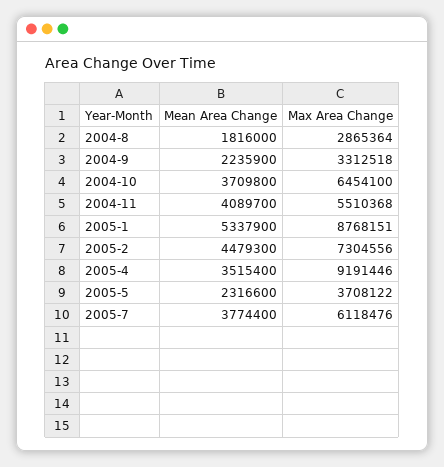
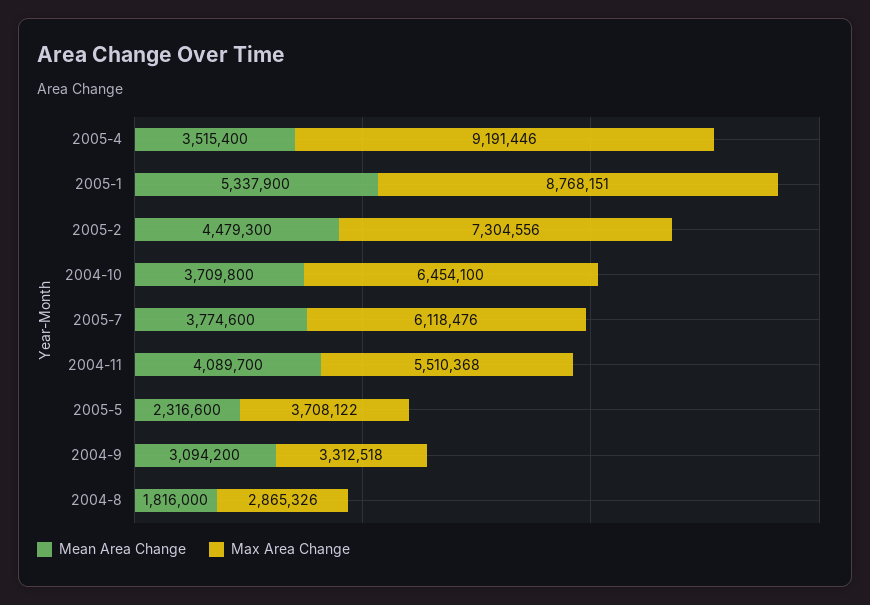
Max Area Change, 2004-8: 2865364 -> 2865326
Mean Area Change, 2004-9: 2235900 -> 3094200
Mean Area Change, 2005-7: 3774400 -> 3774600

